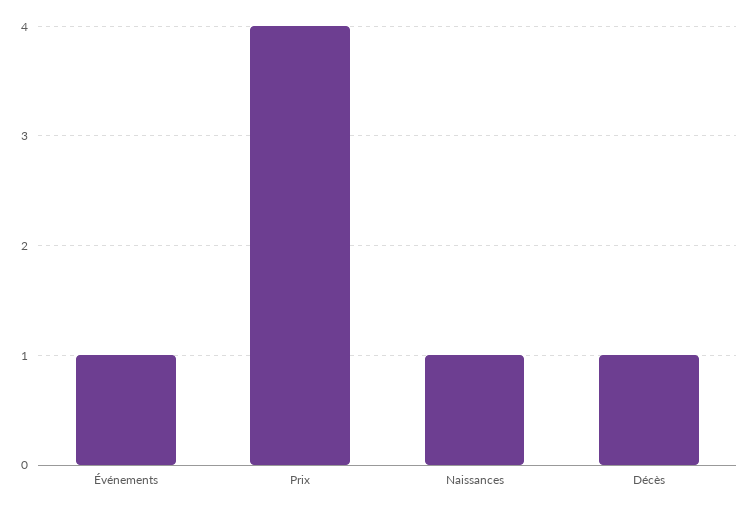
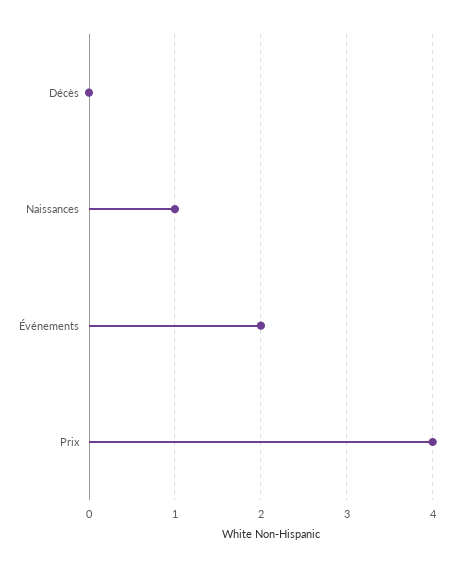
Événements: 1 -> 2
Décès: 1 -> 0

